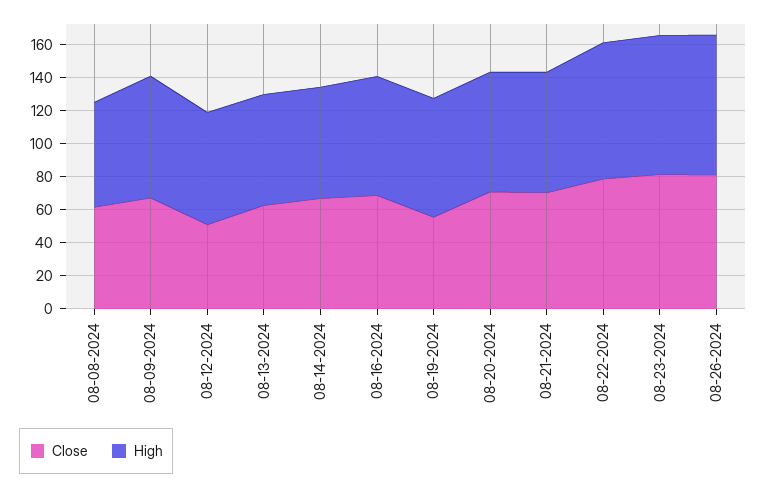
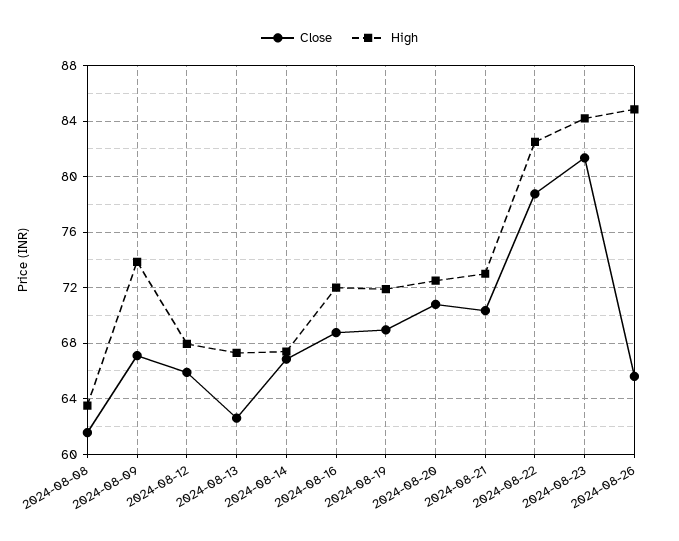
Close, 08-12-2024: 50 -> 66
Close, 08-19-2024: 55 -> 69
Close, 08-26-2024: 80 -> 65.5

